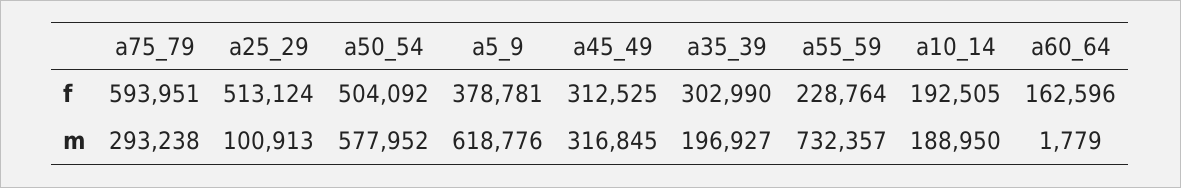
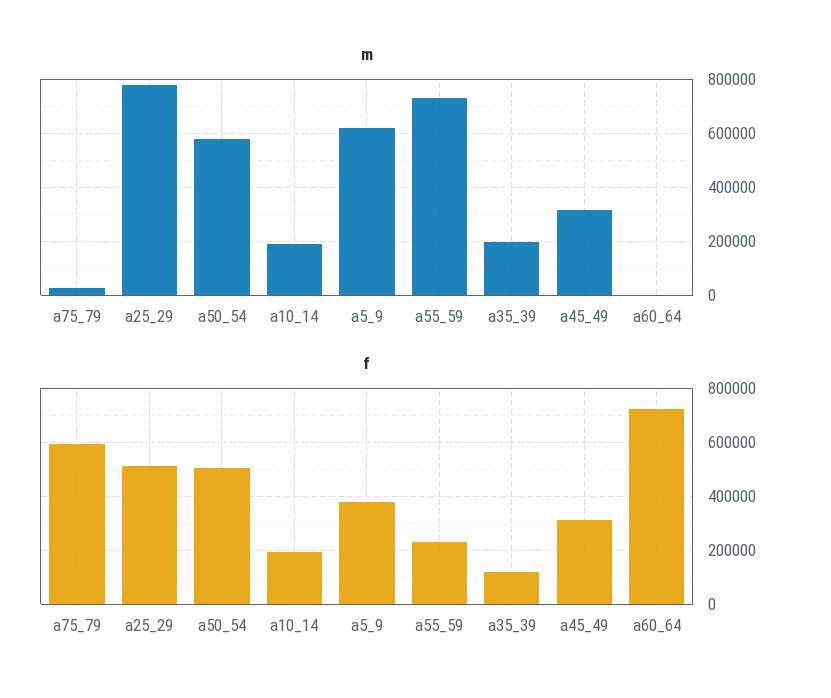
f, a35_39: 302990 -> 125000
f, a60_64: 162596 -> 725000
m, a75_79: 293238 -> 25000
m, a25_29: 100913 -> 775000

